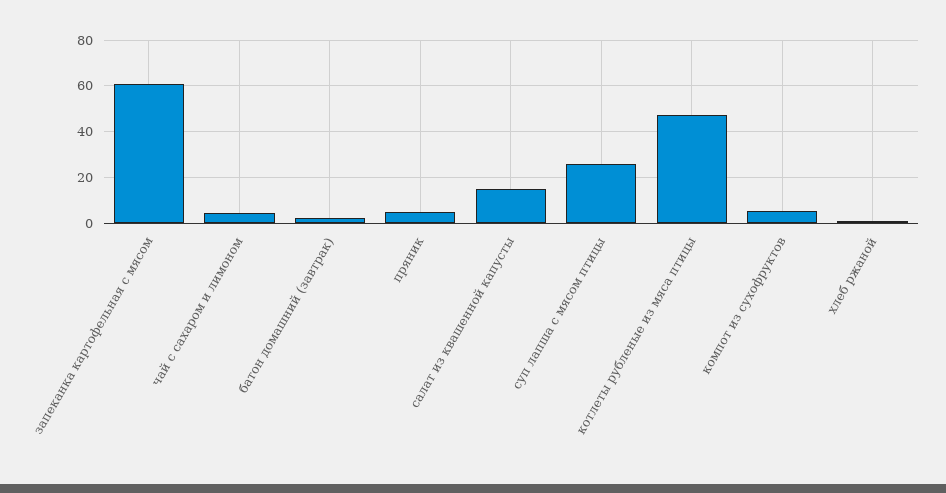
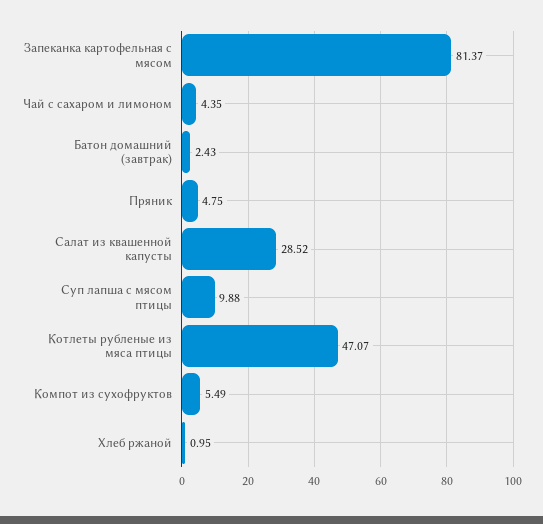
запеканка картофельная с мясом: 60 -> 81.37
салат из квашенной капусты: 15 -> 28.52
суп лапша с мясом птицы: 25 -> 9.88

